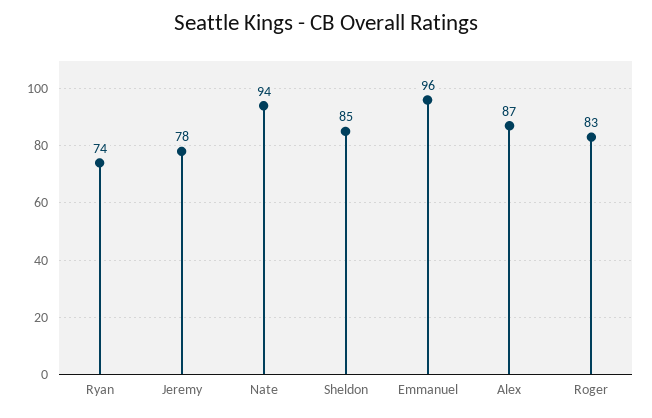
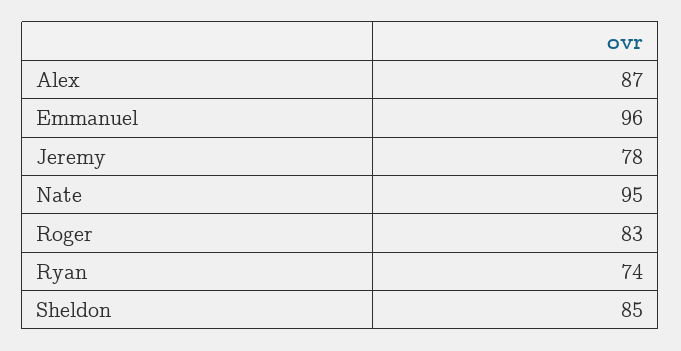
Nate: 94 -> 95

